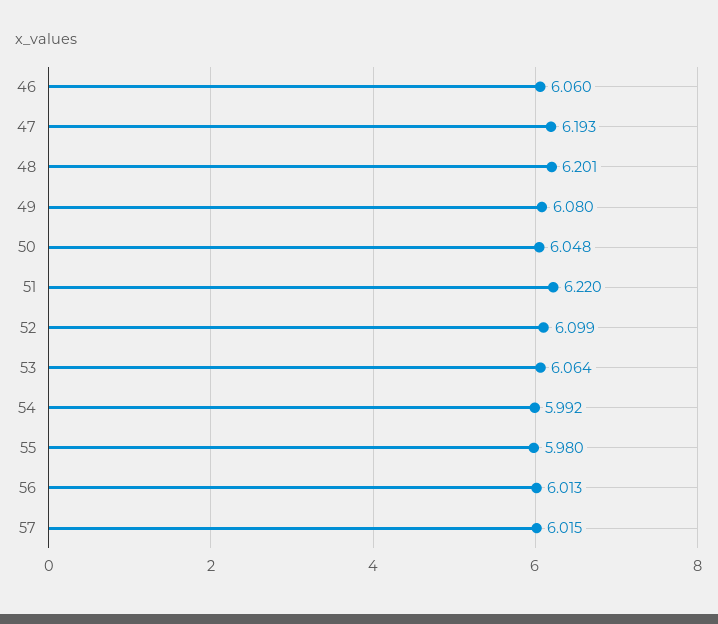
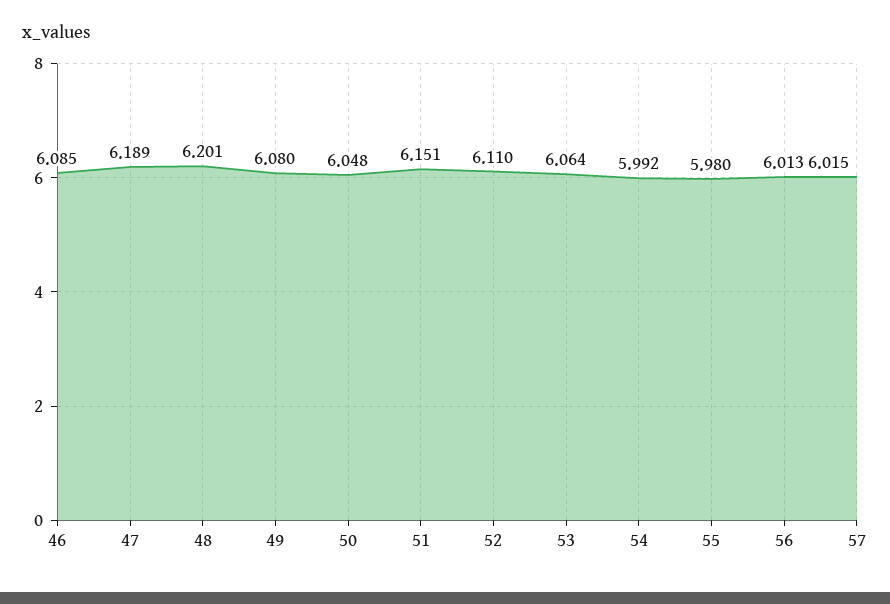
46: 6.06 -> 6.085
47: 6.193 -> 6.189
51: 6.22 -> 6.151
52: 6.099 -> 6.11

